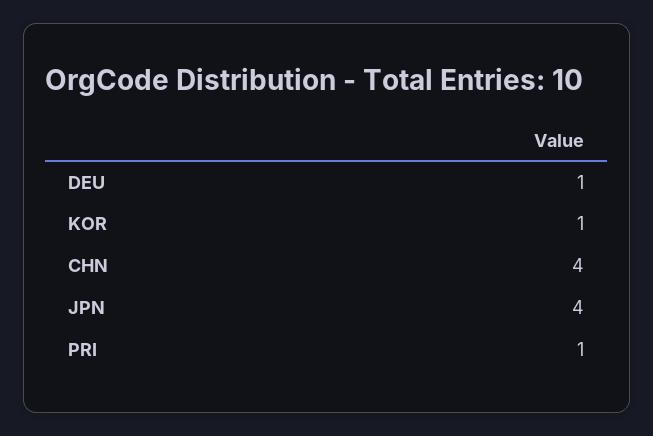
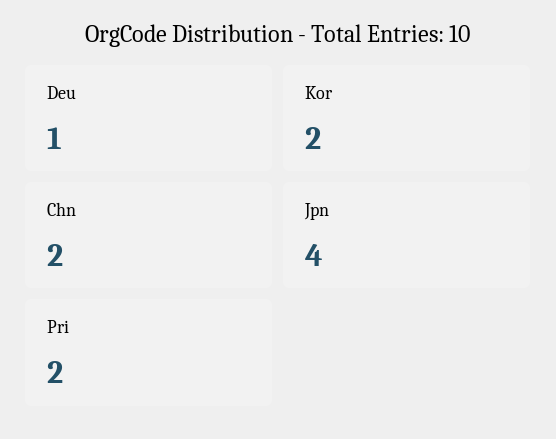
KOR: 1 -> 2
CHN: 4 -> 2
PRI: 1 -> 2

